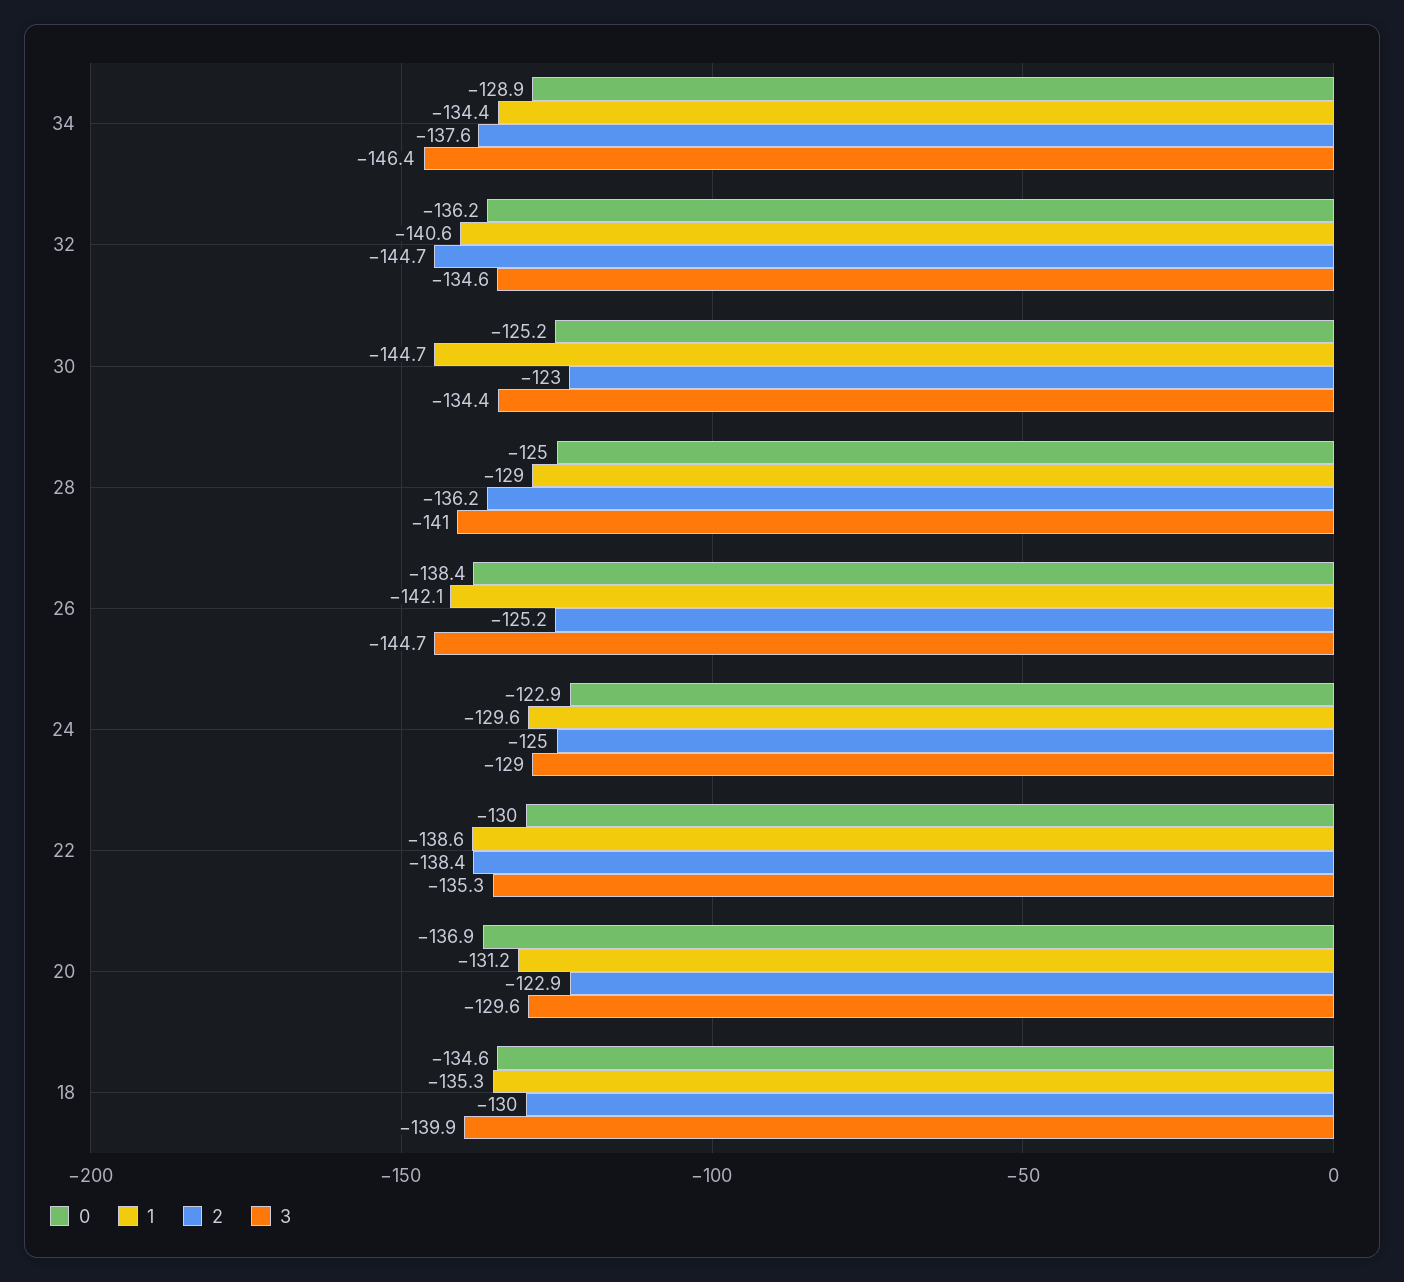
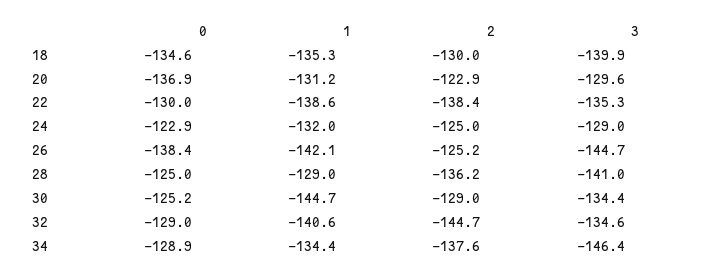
0, 32: -136.2 -> -129
2, 30: -123 -> -129
1, 24: -129.6 -> -132

